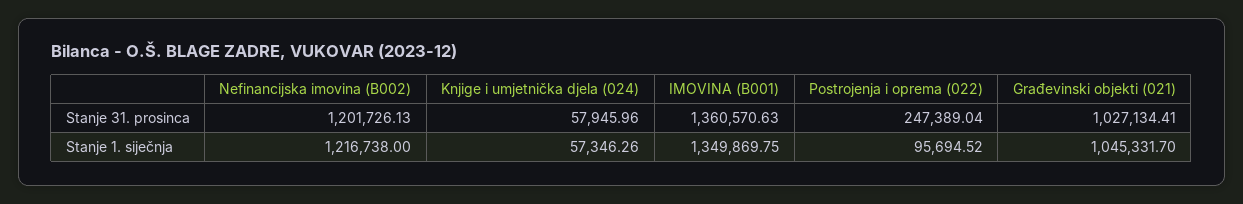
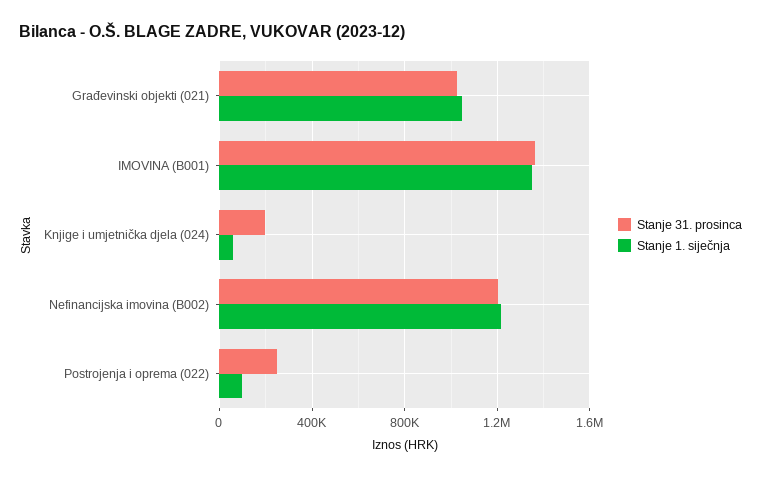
Stanje 31. prosinca, Knjige i umjetnička djela (024): 57945.96 -> 200000

